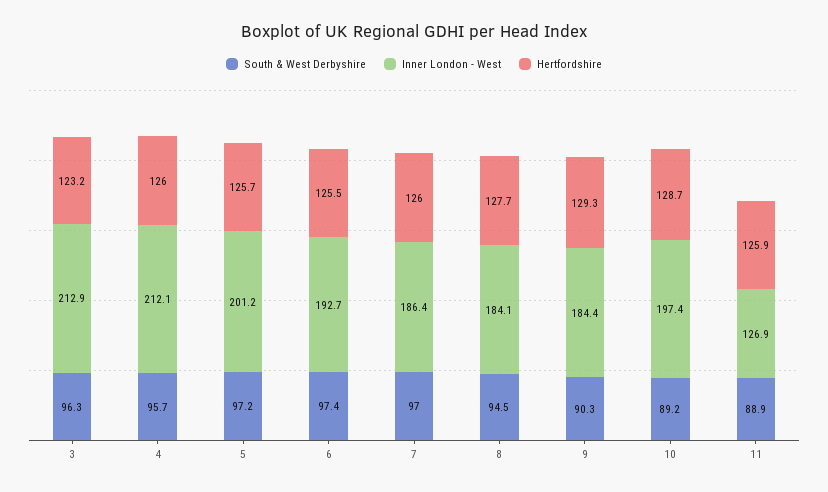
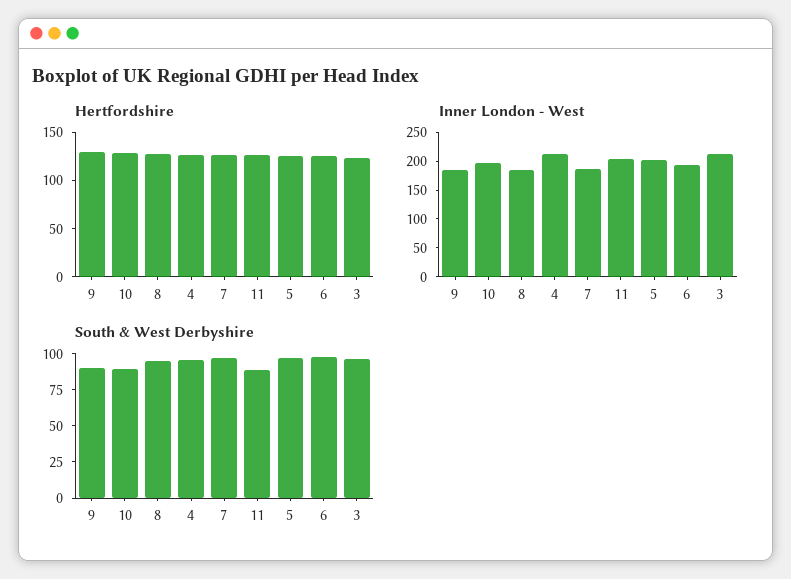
Inner London - West, 11: 126.9 -> 200

